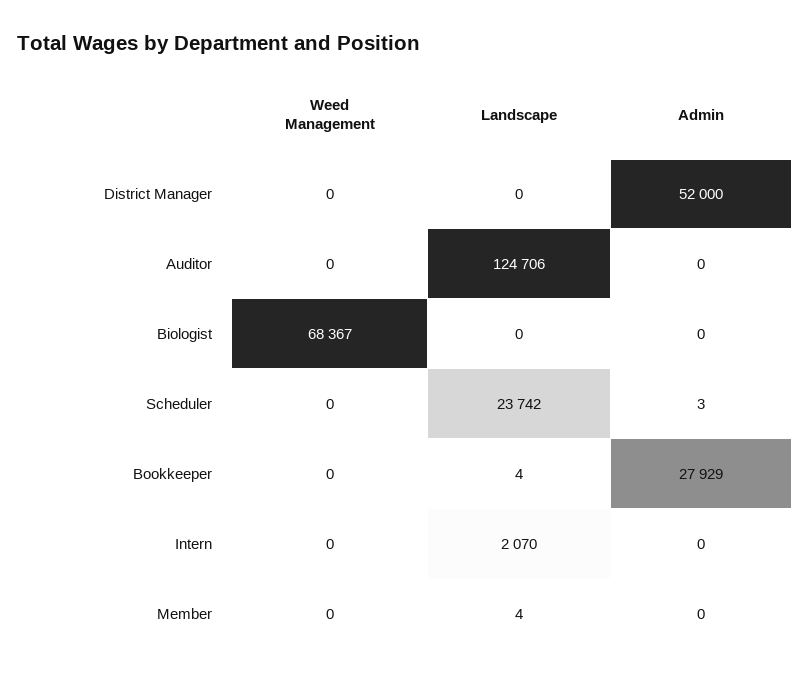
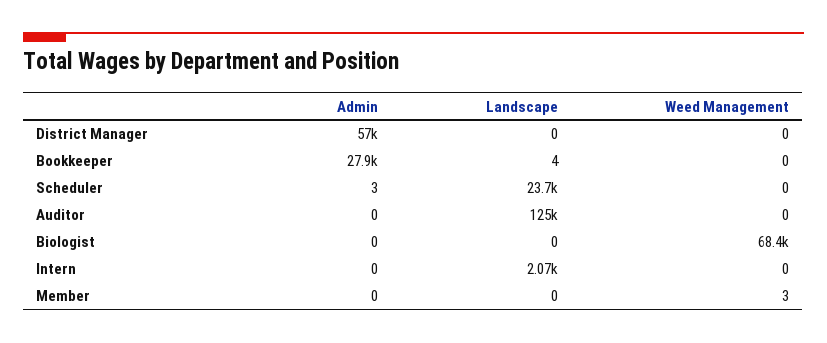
Admin, District Manager: 52000 -> 57000
Weed Management, Member: 0 -> 3
Landscape, Member: 4 -> 0

